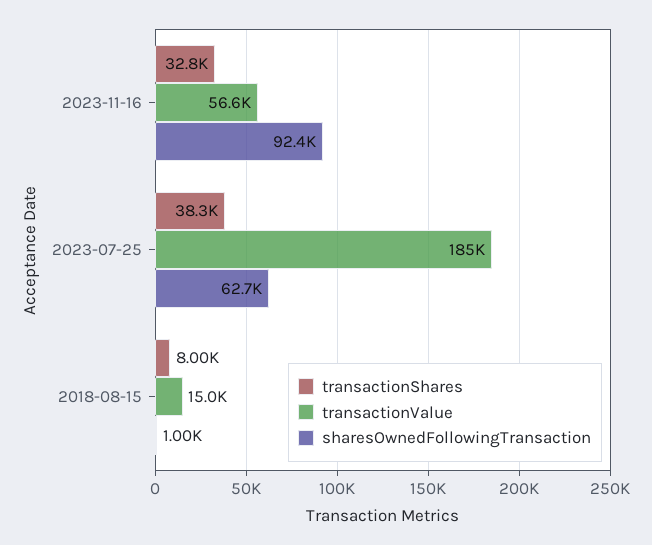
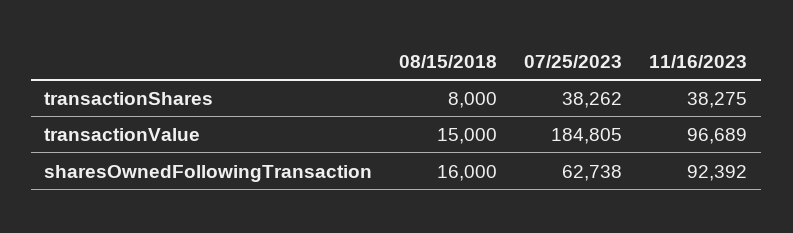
transactionShares, 2023-11-16: 32800 -> 38275
transactionValue, 2023-11-16: 56600 -> 96689
sharesOwnedFollowingTransaction, 2018-08-15: 1000 -> 16000

